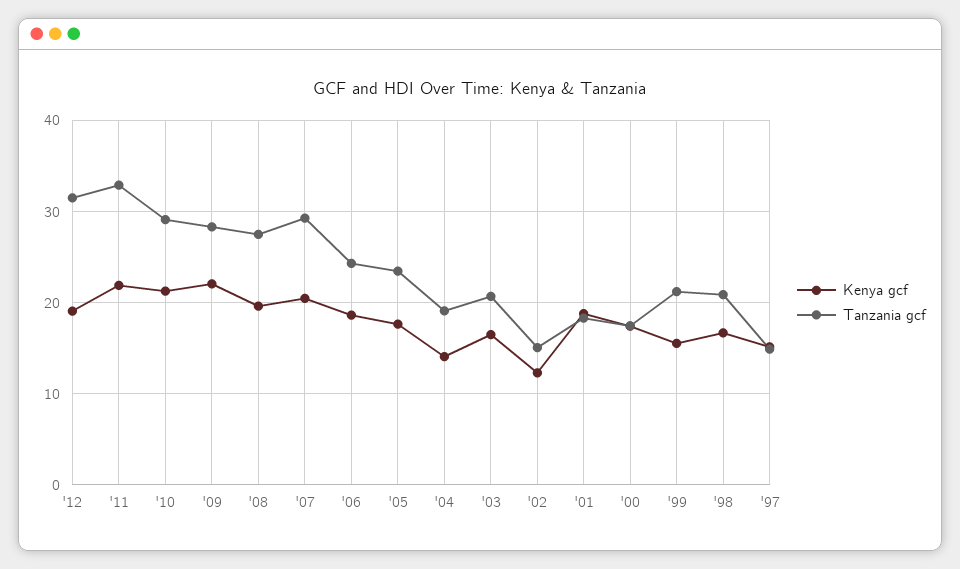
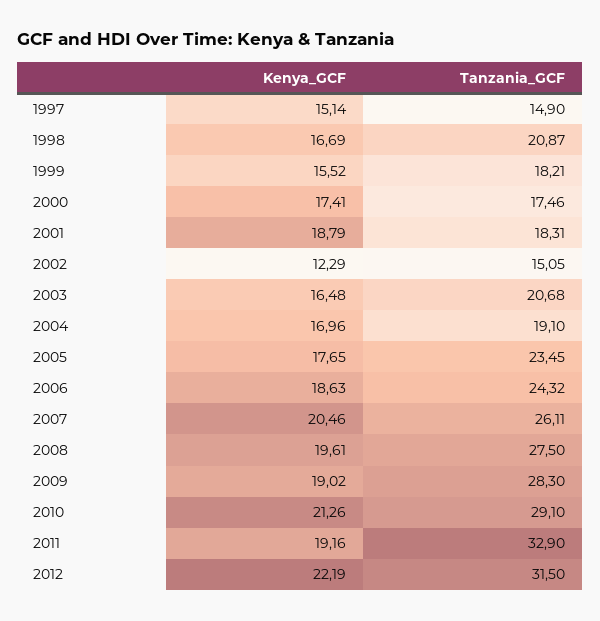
Kenya gcf, '12: 19 -> 22.19
Kenya gcf, '11: 22 -> 19.16
Kenya gcf, '09: 22 -> 19.02
Tanzania gcf, '07: 29 -> 26.11
Kenya gcf, '04: 14 -> 16.96
Tanzania gcf, '99: 21 -> 18.21

